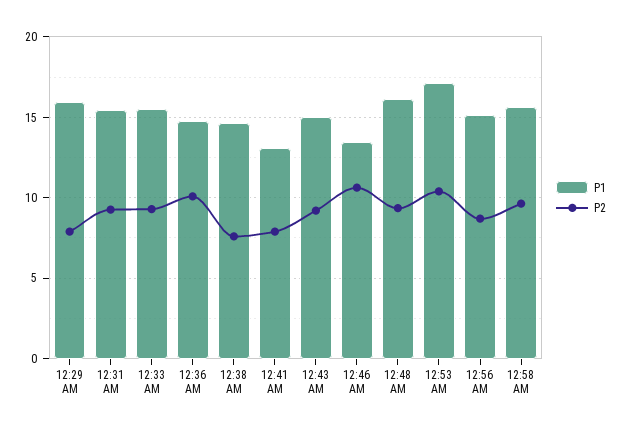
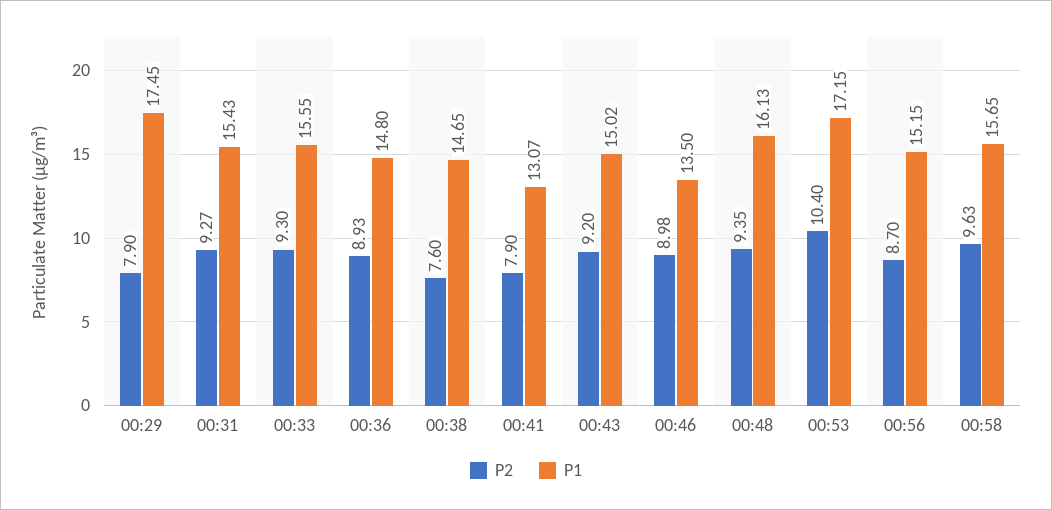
P1, 12:29 AM: 16 -> 17.45
P2, 12:36 AM: 10 -> 8.93
P2, 12:46 AM: 10.5 -> 8.98

